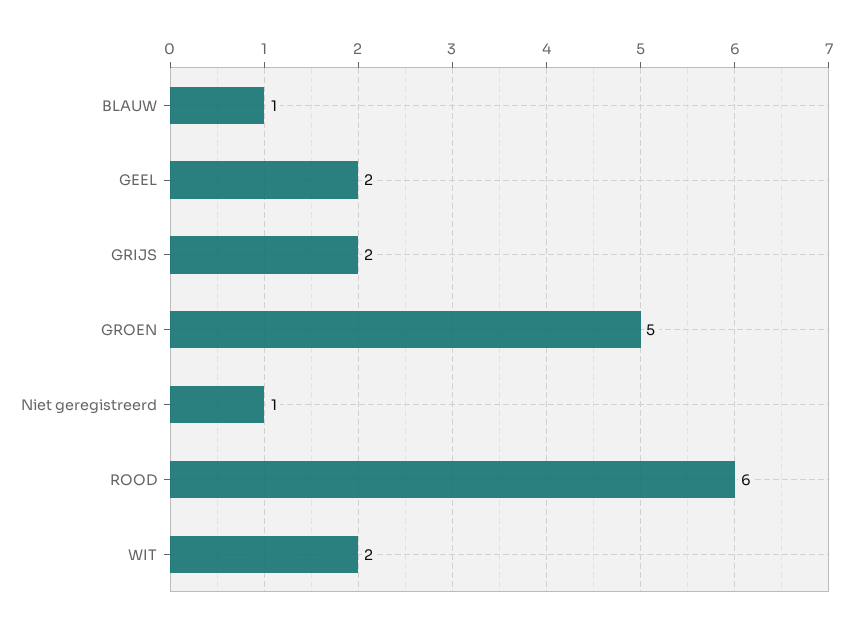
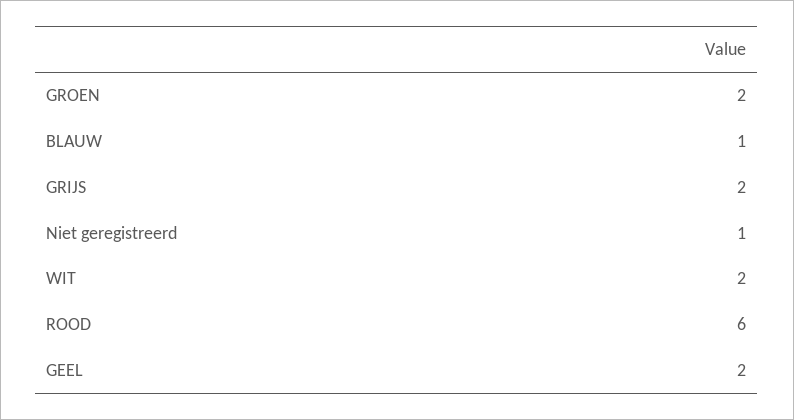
GROEN: 5 -> 2

